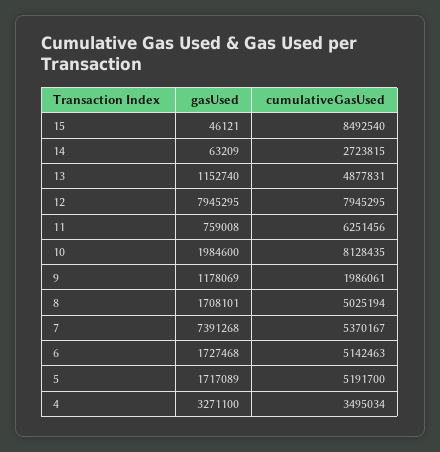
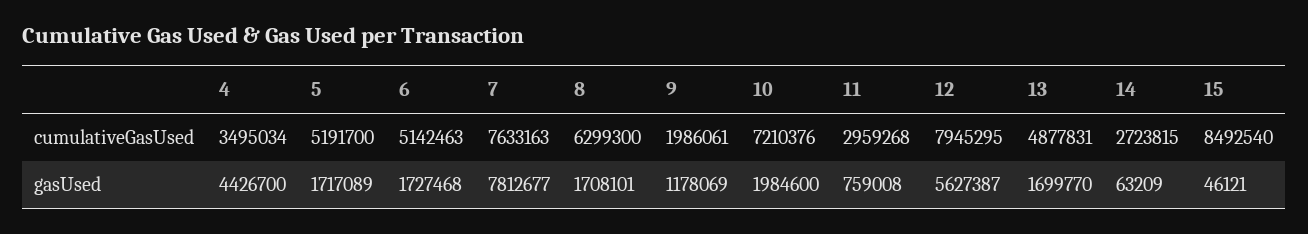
gasUsed, 13: 1152740 -> 1699770
gasUsed, 12: 7945295 -> 5627387
cumulativeGasUsed, 11: 6251456 -> 2959268
cumulativeGasUsed, 10: 8128435 -> 7210376
cumulativeGasUsed, 8: 5025194 -> 6299300
gasUsed, 7: 7391268 -> 7812677
cumulativeGasUsed, 7: 5370167 -> 7633163
gasUsed, 4: 3271100 -> 4426700

